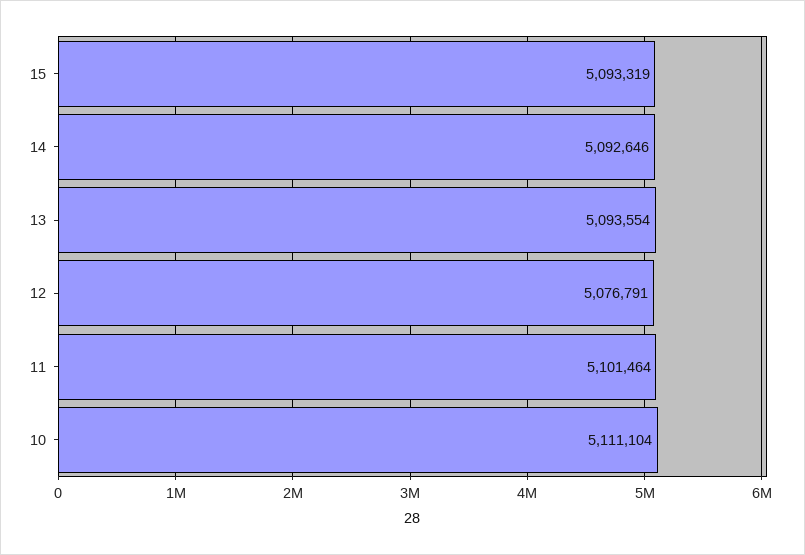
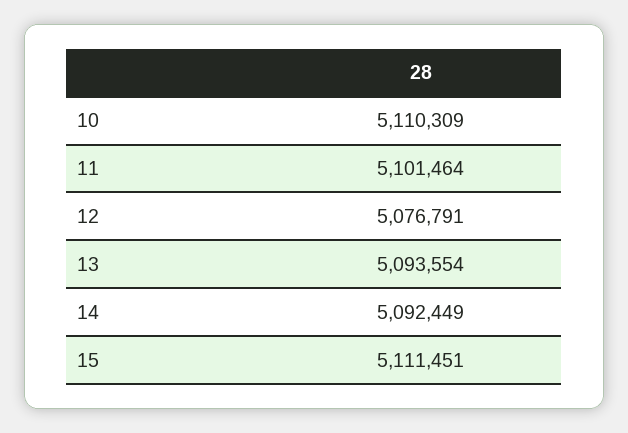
15: 5093319 -> 5111451
14: 5092646 -> 5092449
10: 5111104 -> 5110309

